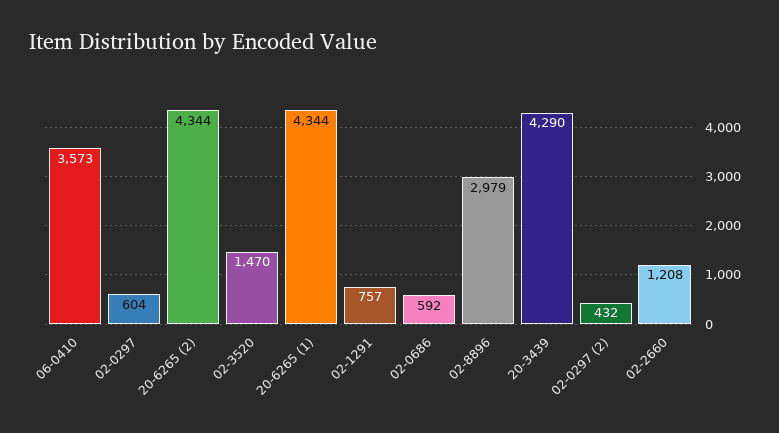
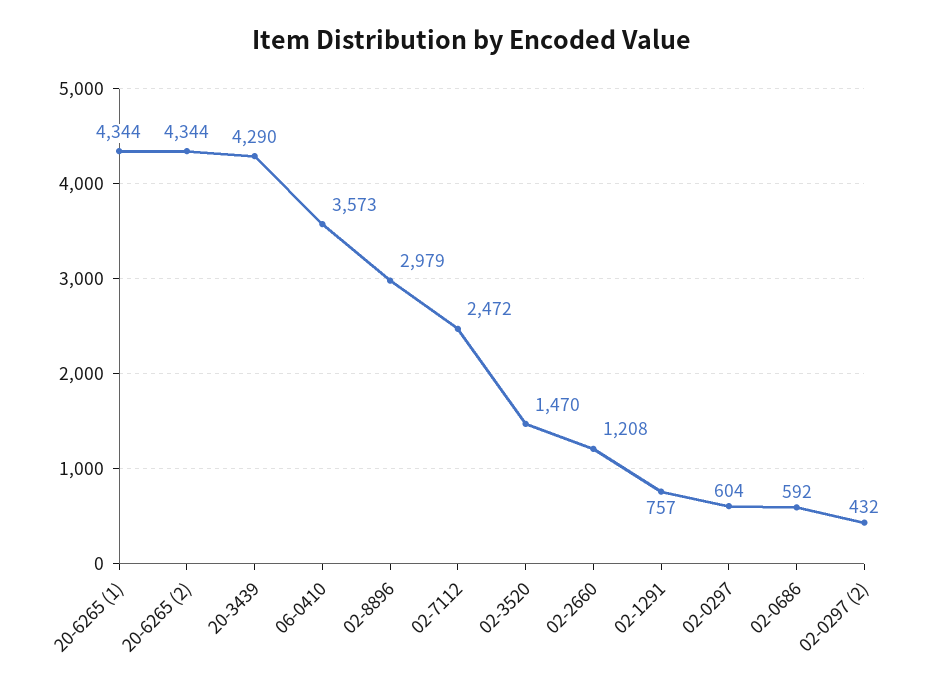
02-7112: none -> 2472

